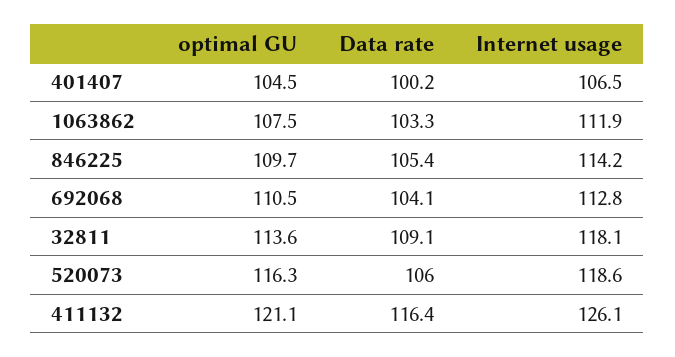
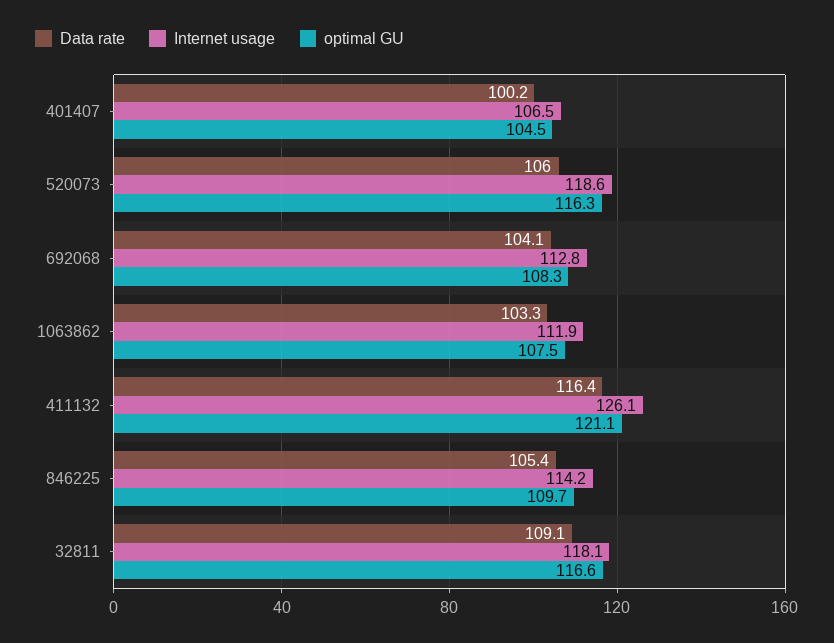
optimal GU, 692068: 110.5 -> 108.3
optimal GU, 32811: 113.6 -> 116.6

